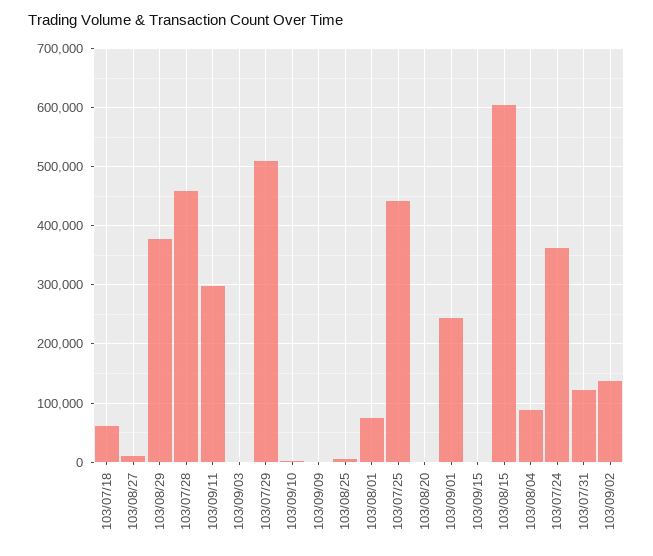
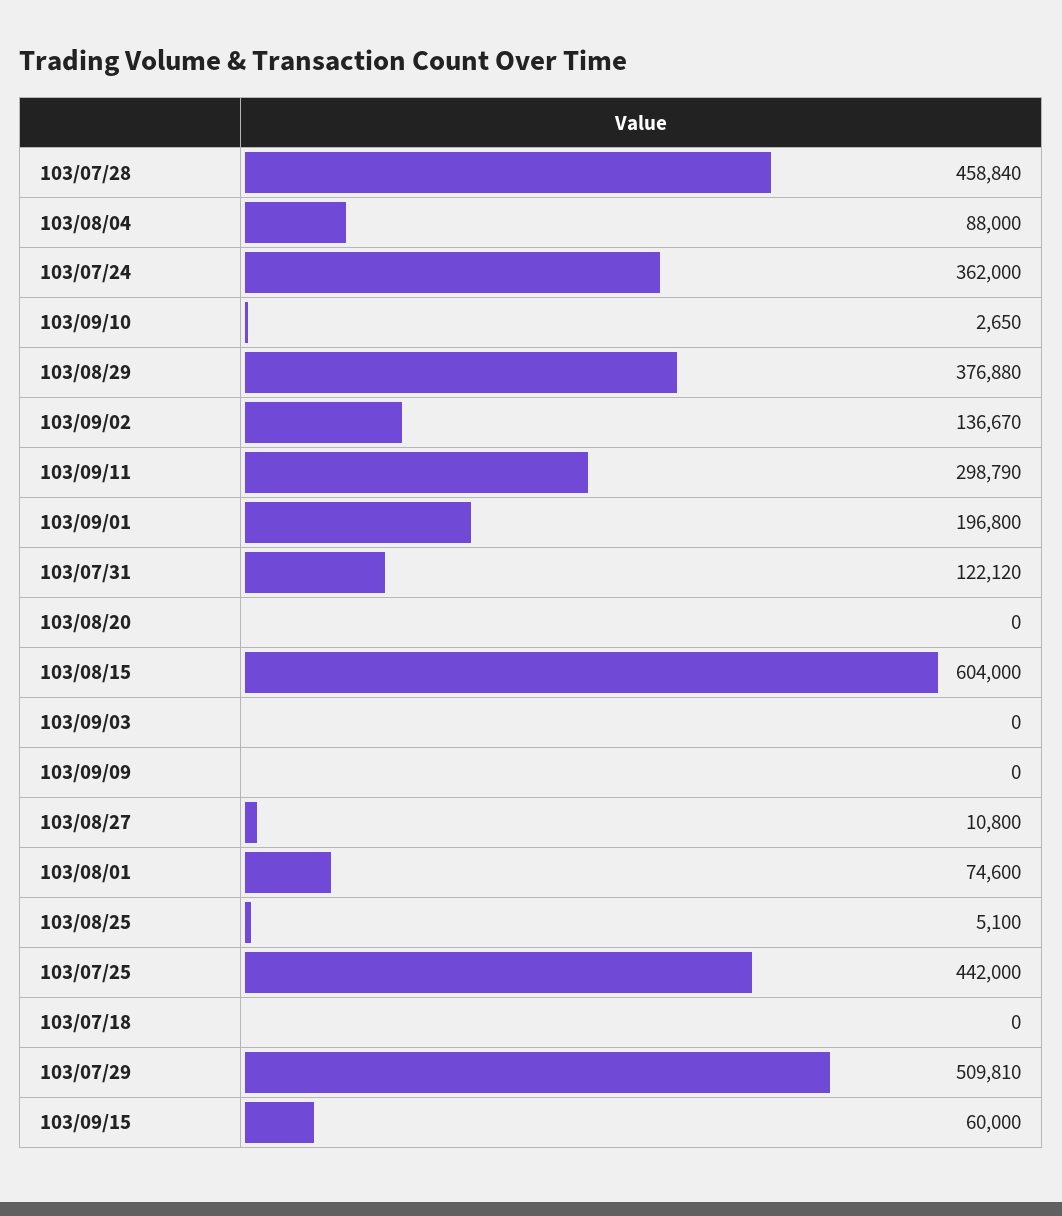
103/07/18: 60000 -> 0
103/09/01: 240000 -> 196800
103/09/15: 0 -> 60000

